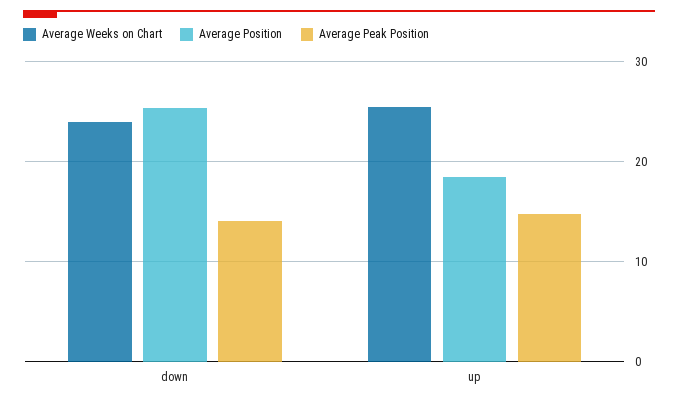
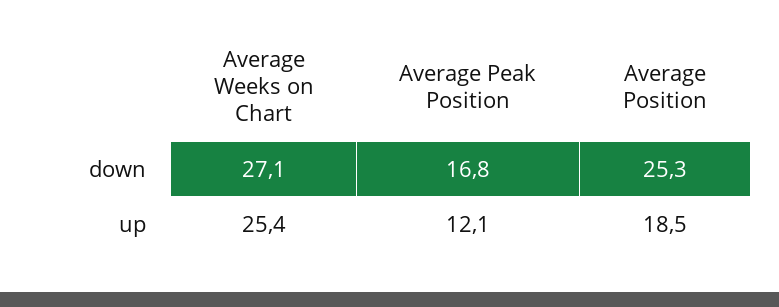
Average Weeks on Chart, down: 24 -> 27.1
Average Peak Position, down: 14 -> 16.8
Average Peak Position, up: 15 -> 12.1

